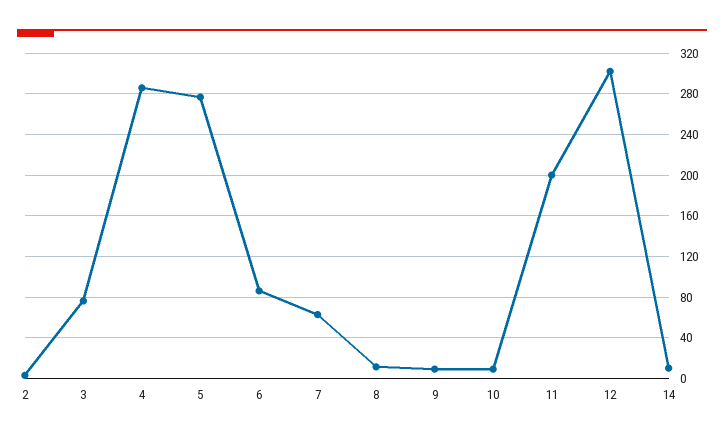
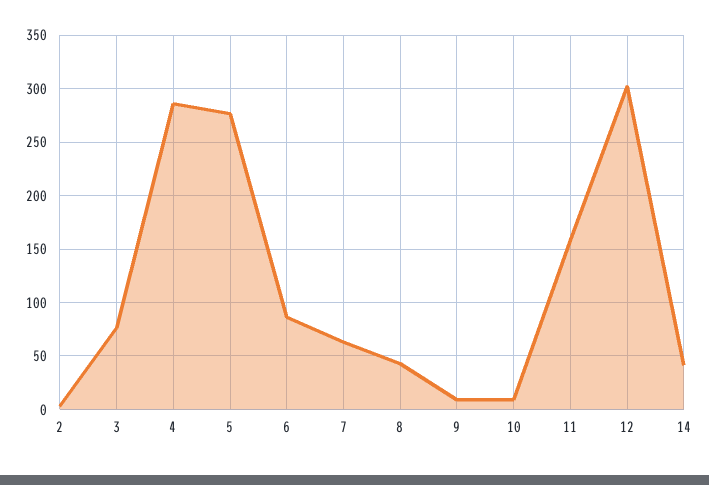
8: 10 -> 40
11: 200 -> 160
14: 10 -> 40

